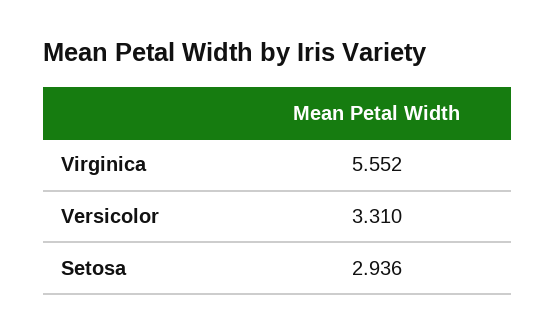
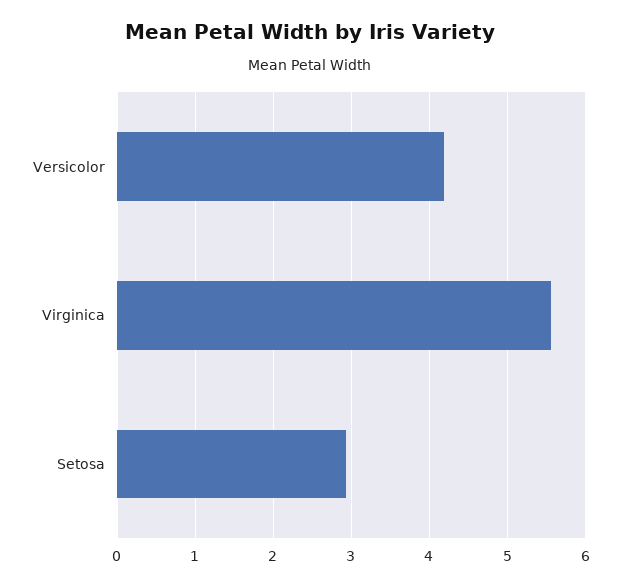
Versicolor: 3.31 -> 4.2

